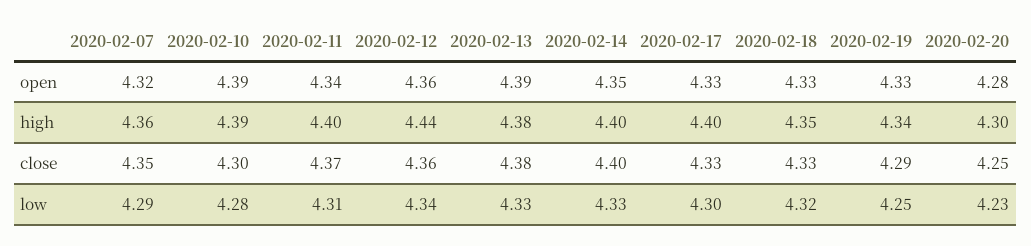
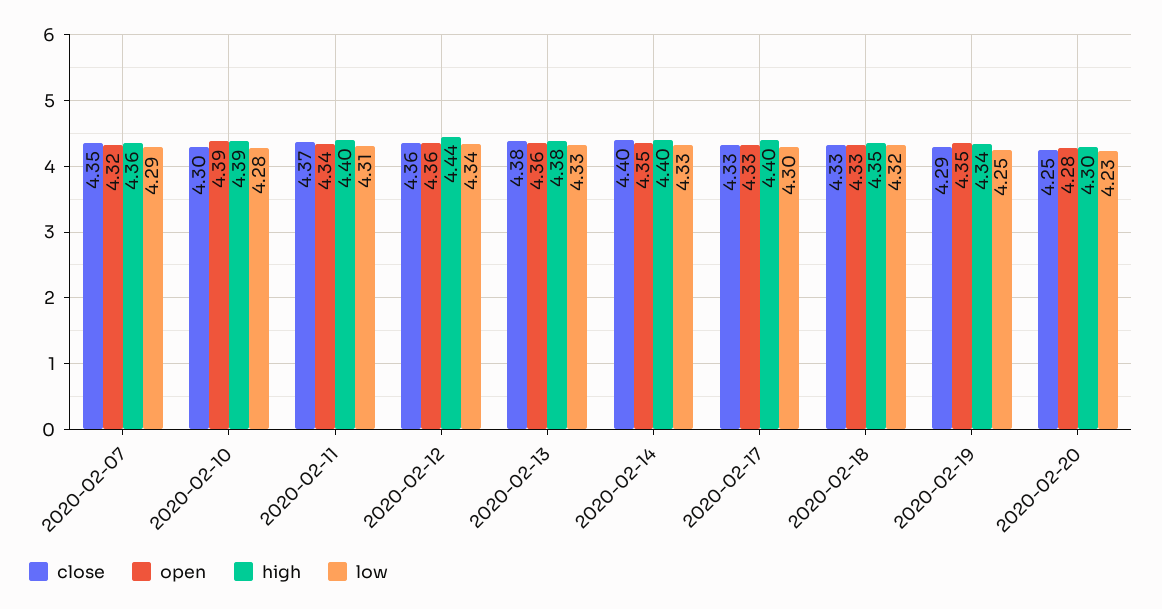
open, 2020-02-13: 4.39 -> 4.36
open, 2020-02-19: 4.33 -> 4.35

